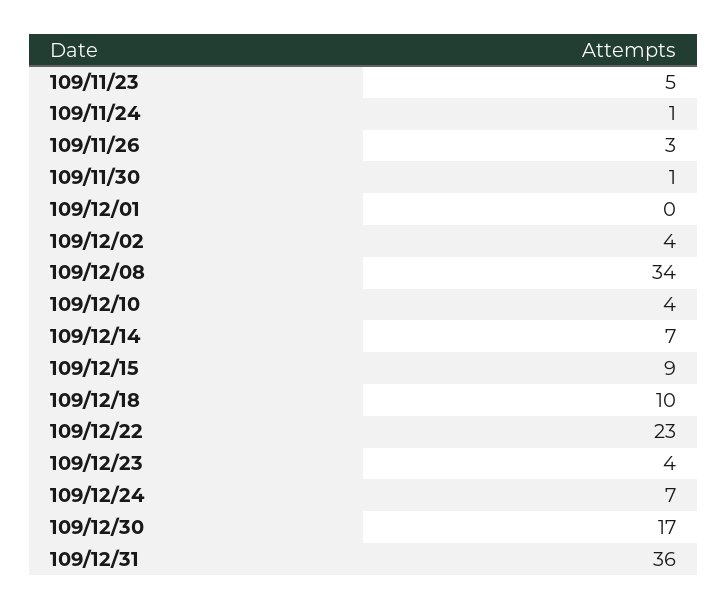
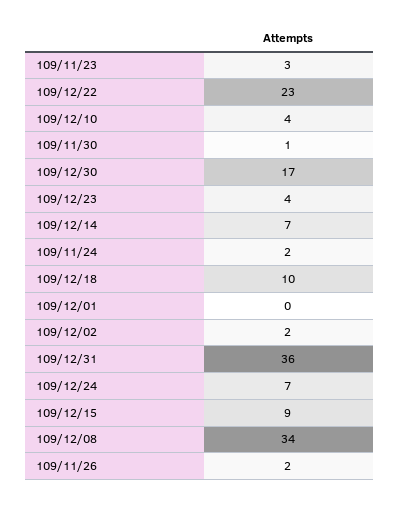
109/11/23: 5 -> 3
109/11/24: 1 -> 2
109/11/26: 3 -> 2
109/12/02: 4 -> 2

